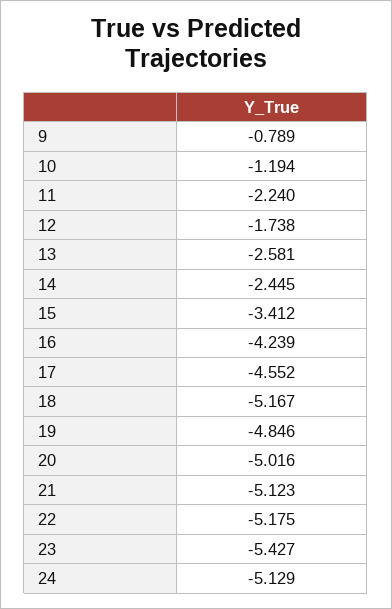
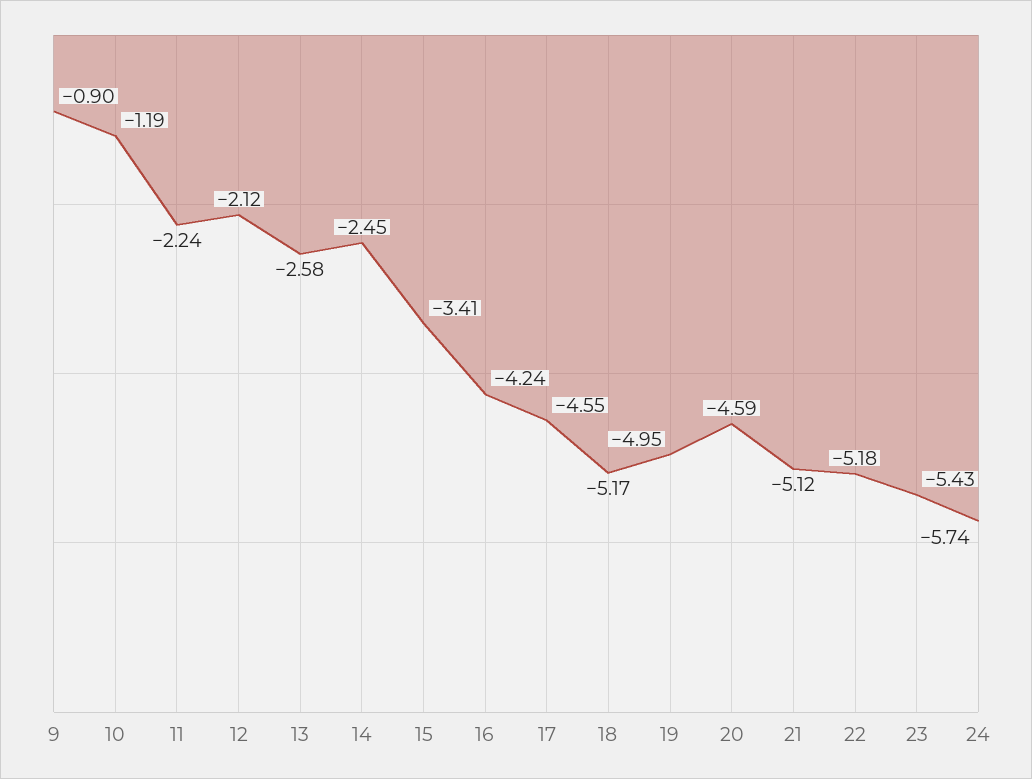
9: -0.789 -> -0.9
12: -1.738 -> -2.12
19: -4.846 -> -4.95
20: -5.016 -> -4.59
24: -5.129 -> -5.74

